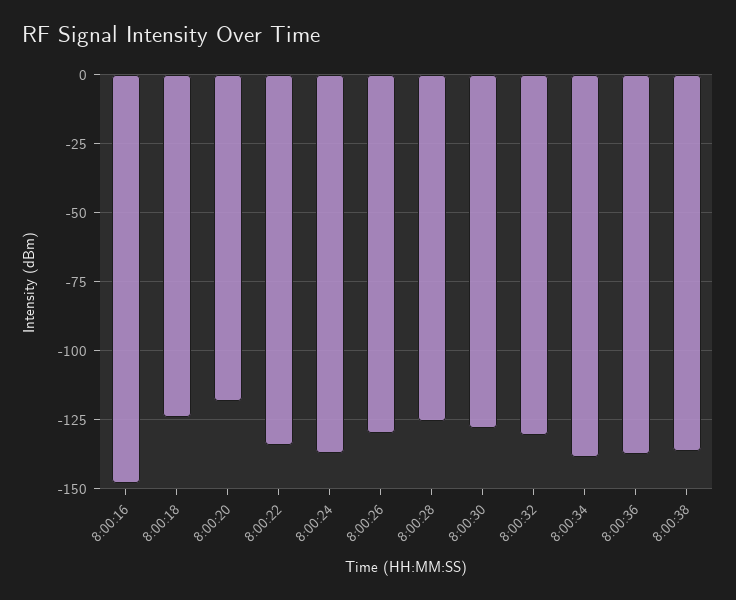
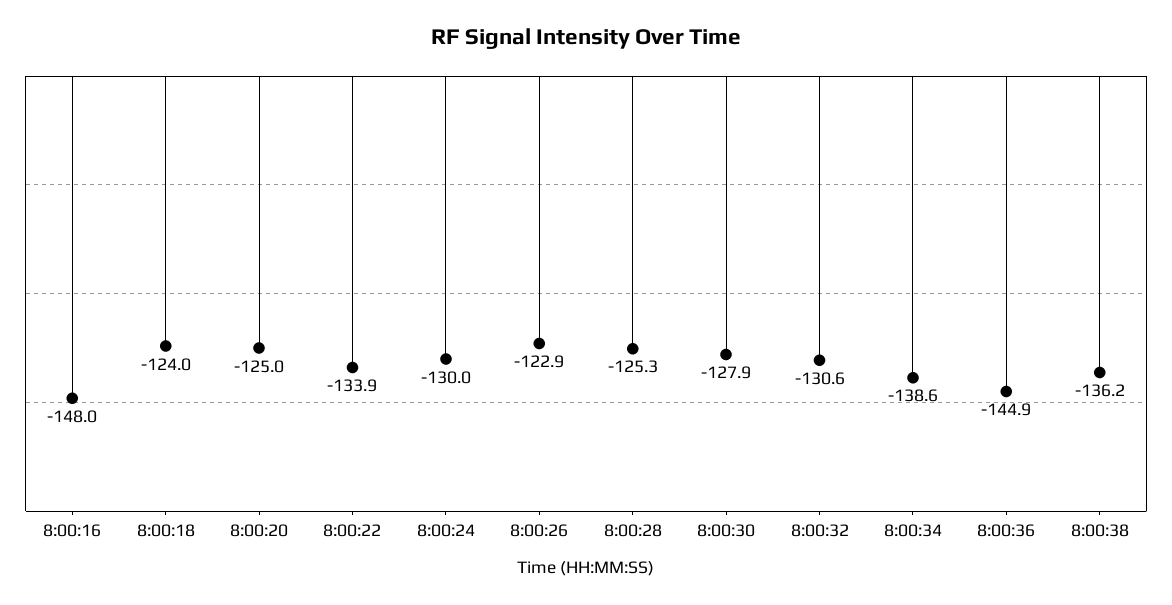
8:00:20: -117.5 -> -125
8:00:24: -137.5 -> -130
8:00:26: -130 -> -122.9
8:00:36: -137.5 -> -144.9

